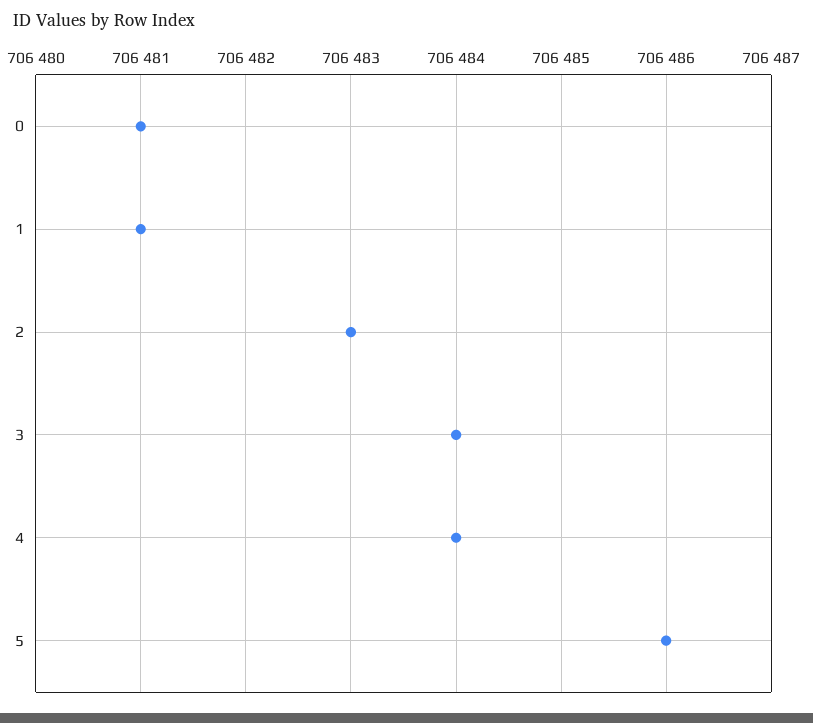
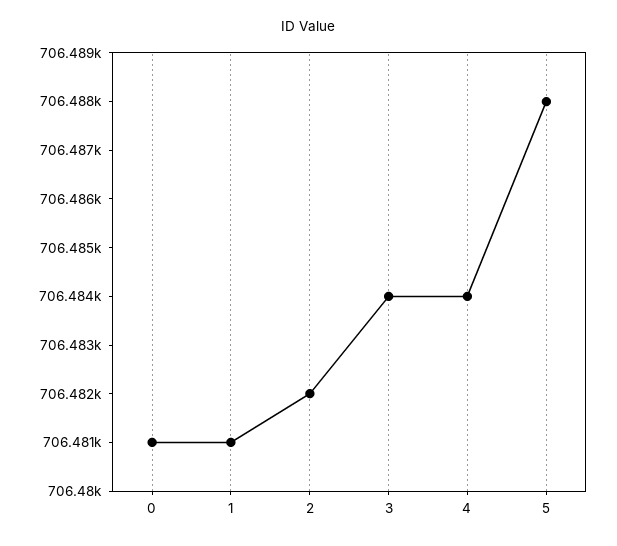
2: 706483 -> 706482
5: 706486 -> 706488

